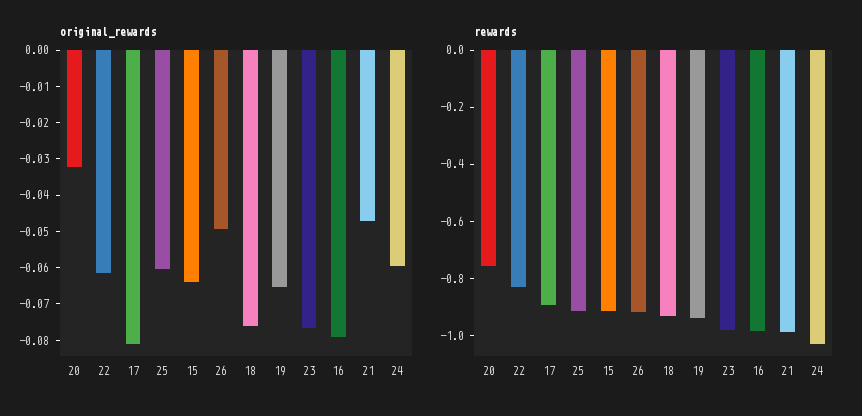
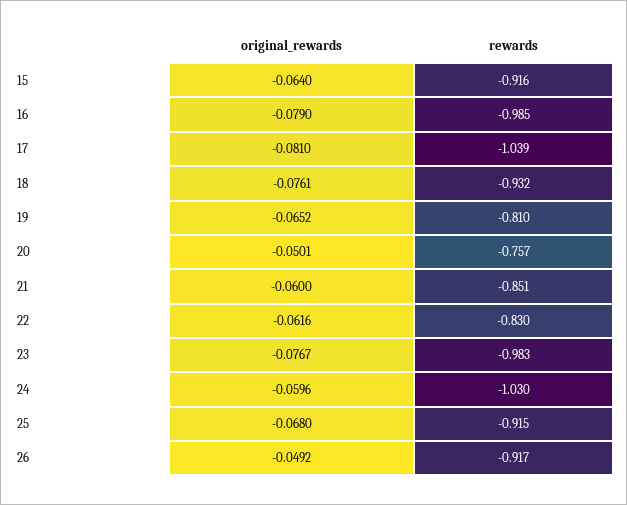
original_rewards, 20: -0.0325 -> -0.0501
original_rewards, 25: -0.06 -> -0.068
original_rewards, 21: -0.0475 -> -0.06
rewards, 17: -0.9 -> -1.039
rewards, 19: -0.95 -> -0.81
rewards, 21: -1 -> -0.851

